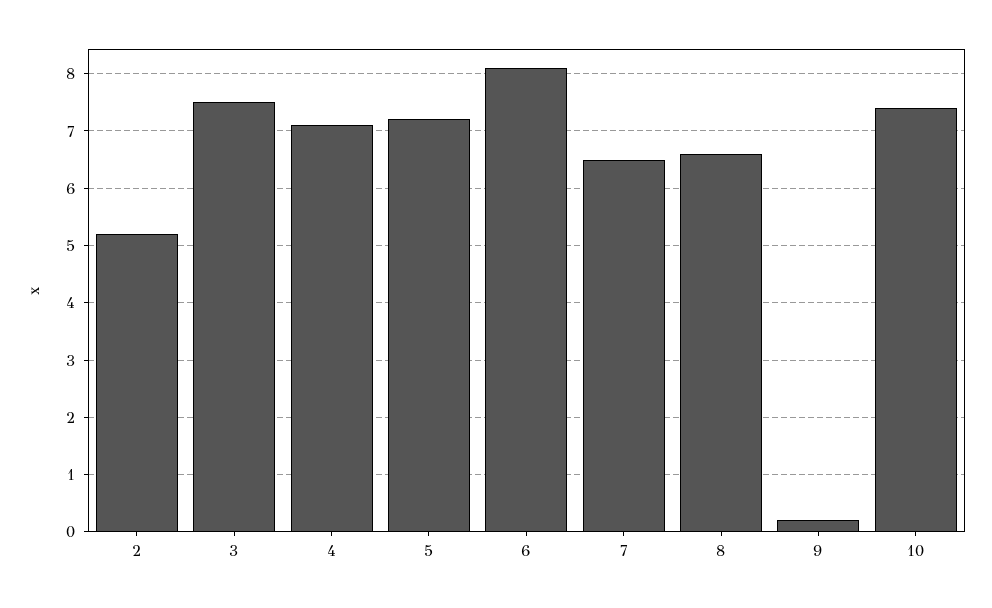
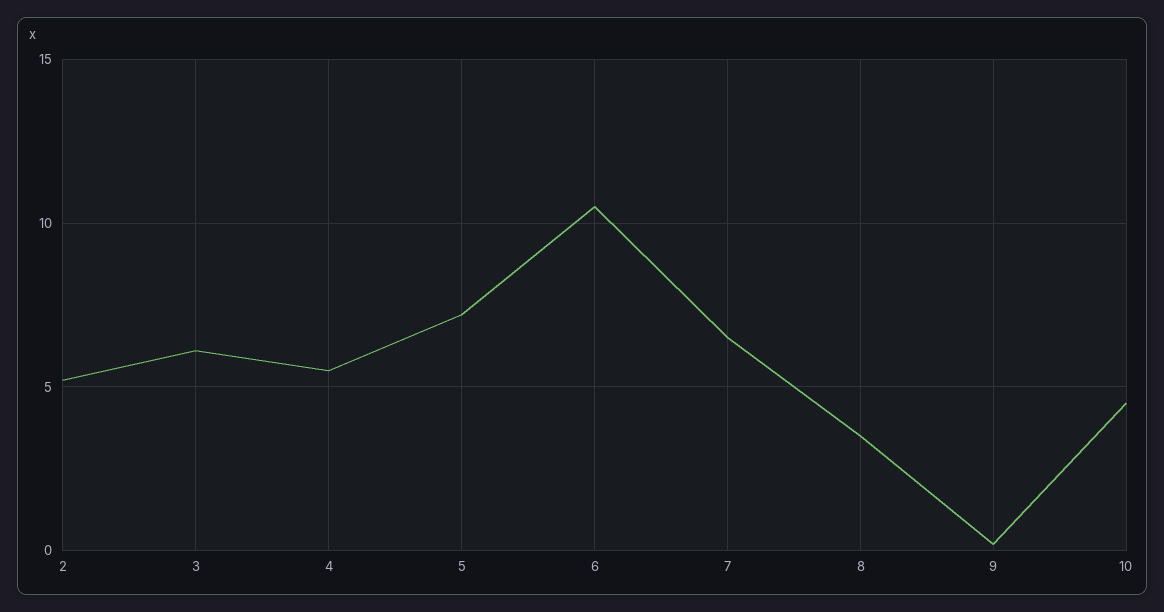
3: 7.5 -> 6
4: 7 -> 5.5
6: 8 -> 10.5
8: 6.5 -> 3.5
10: 7.5 -> 4.5

